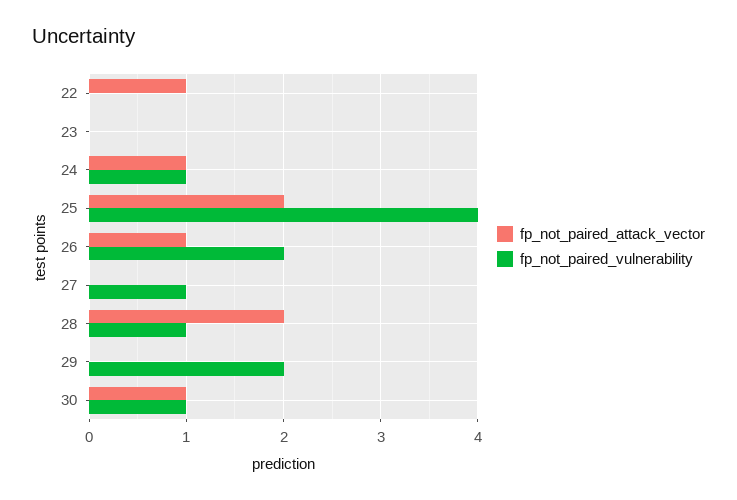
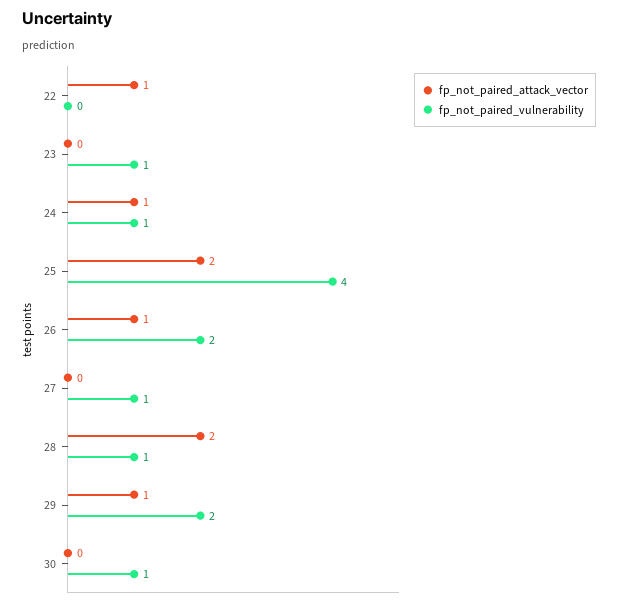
fp_not_paired_vulnerability, 23: 0 -> 1
fp_not_paired_attack_vector, 29: 0 -> 1
fp_not_paired_attack_vector, 30: 1 -> 0

